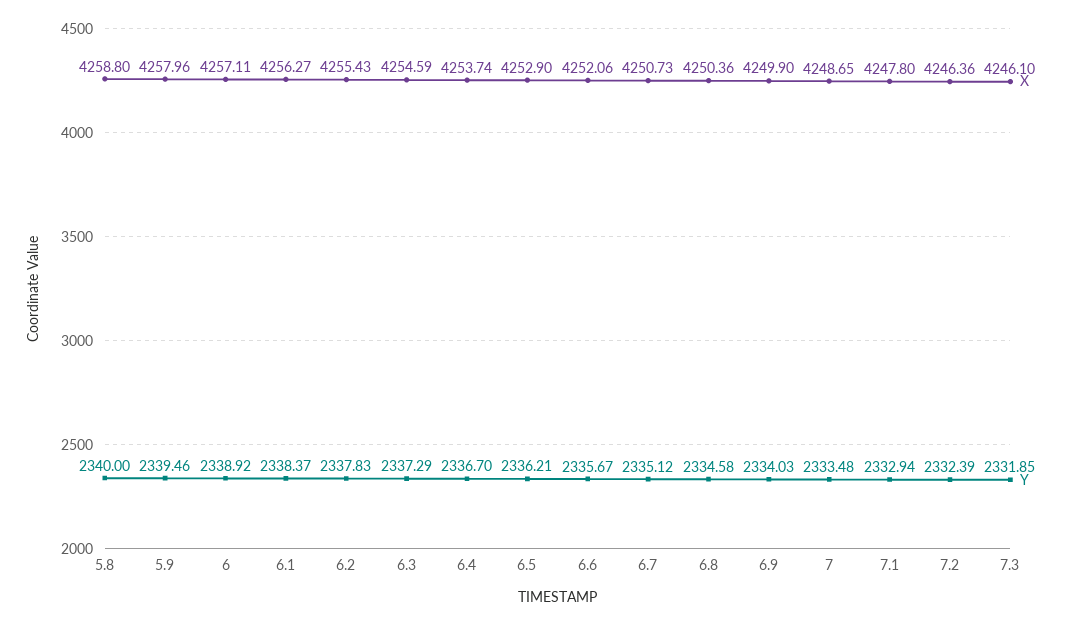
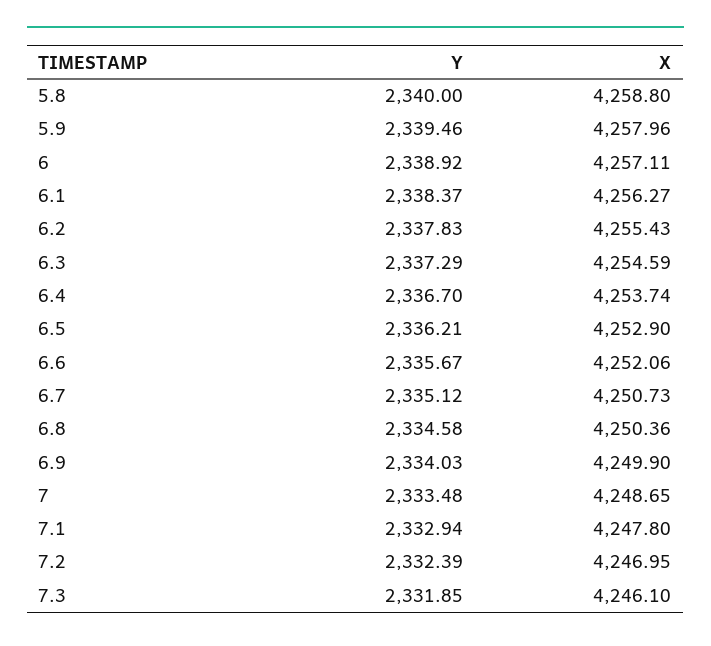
X, 7.2: 4246.36 -> 4246.95

